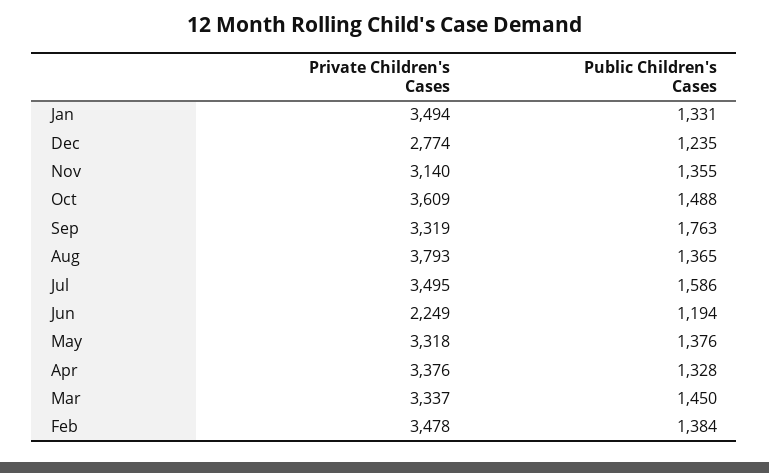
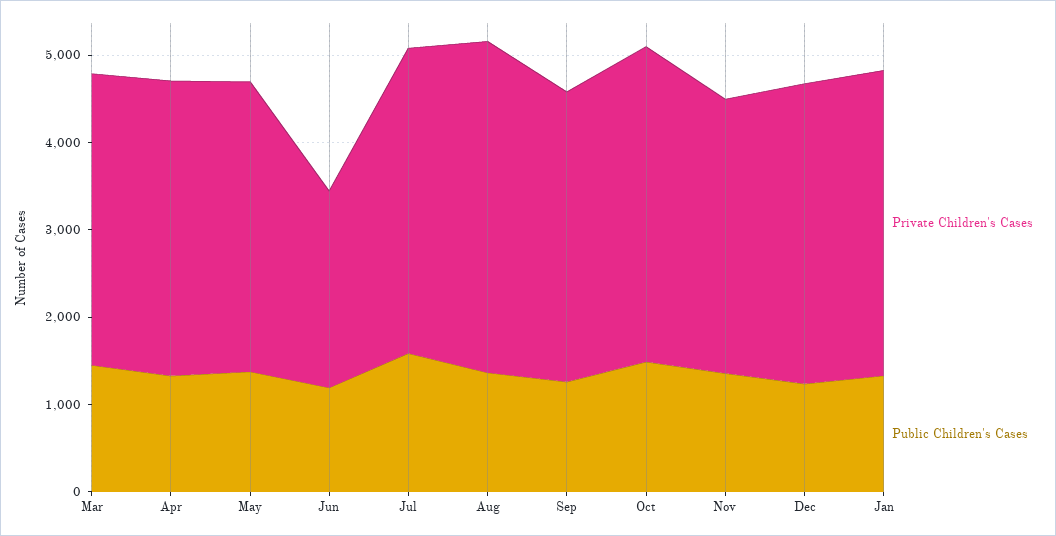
Private Children's Cases, Dec: 2774 -> 3400
Public Children's Cases, Sep: 1763 -> 1200
Private Children's Cases, Feb: 3478 -> none
Public Children's Cases, Feb: 1384 -> none

